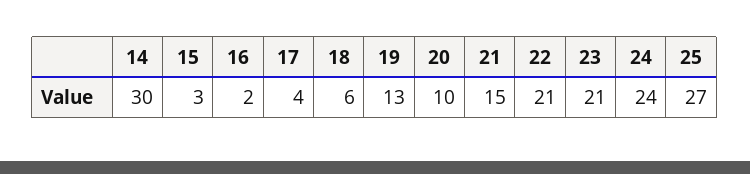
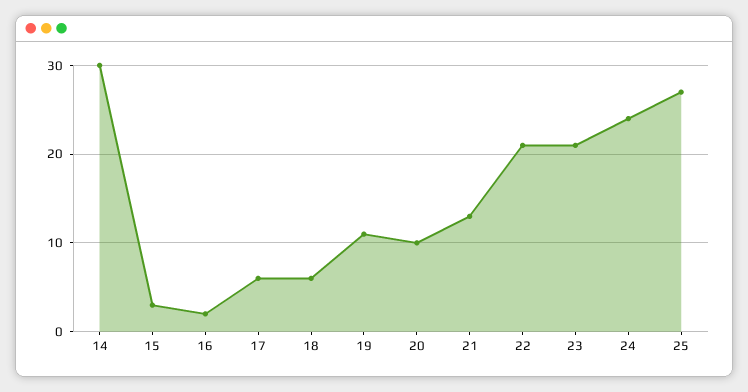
17: 4 -> 6
19: 13 -> 11
21: 15 -> 13

